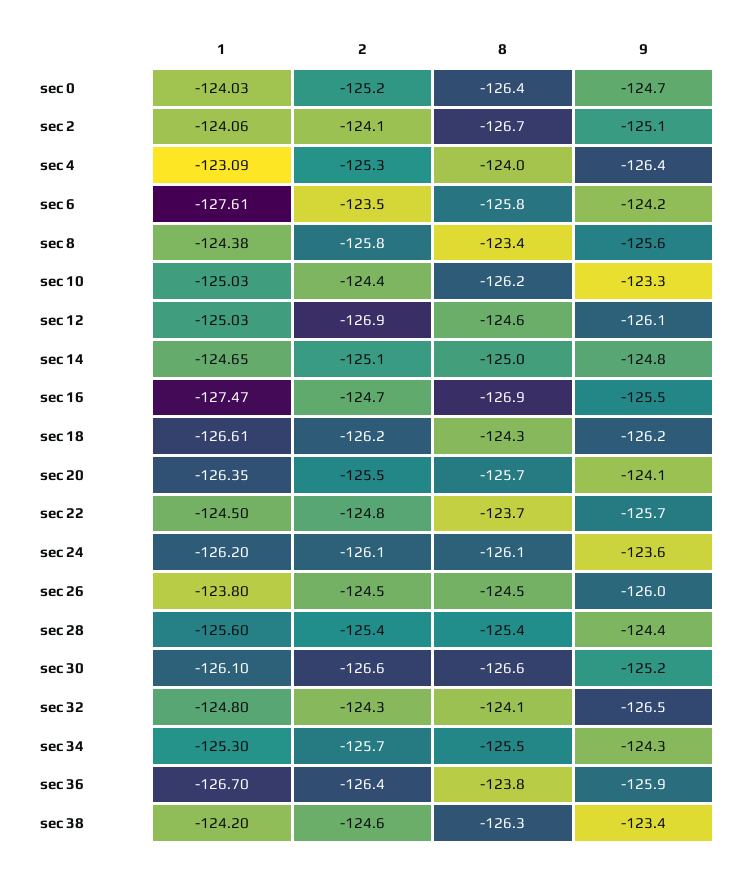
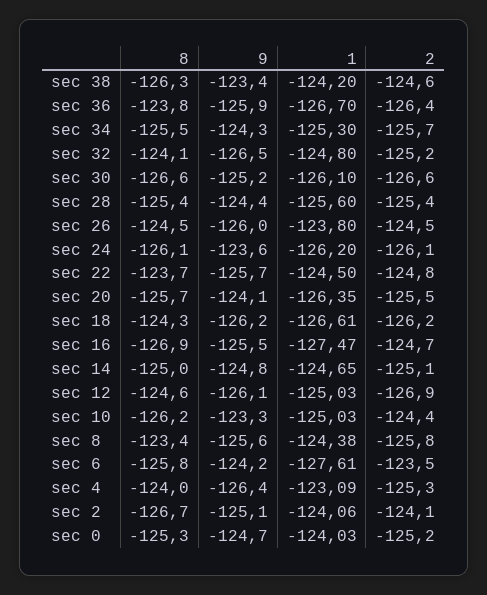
8, sec 0: -126.4 -> -125.3
2, sec 32: -124.3 -> -125.2

